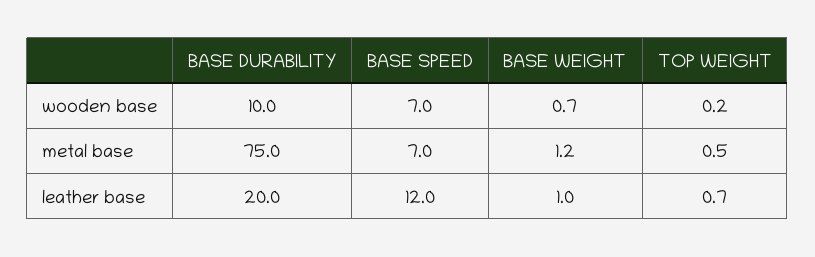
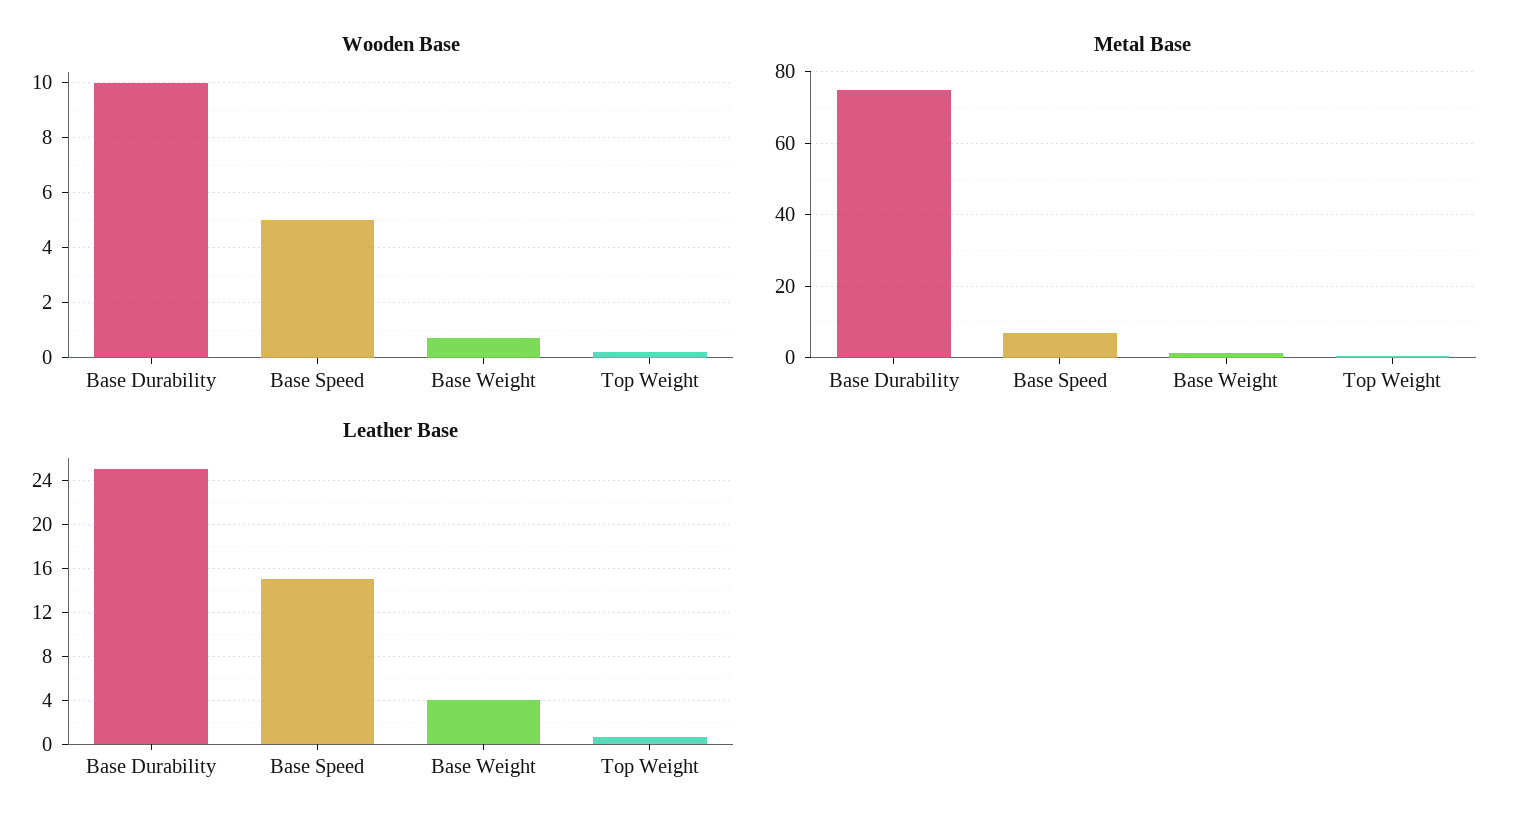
wooden base, BASE SPEED: 7 -> 5
leather base, BASE DURABILITY: 20 -> 25
leather base, BASE SPEED: 12 -> 15
leather base, BASE WEIGHT: 1 -> 4

